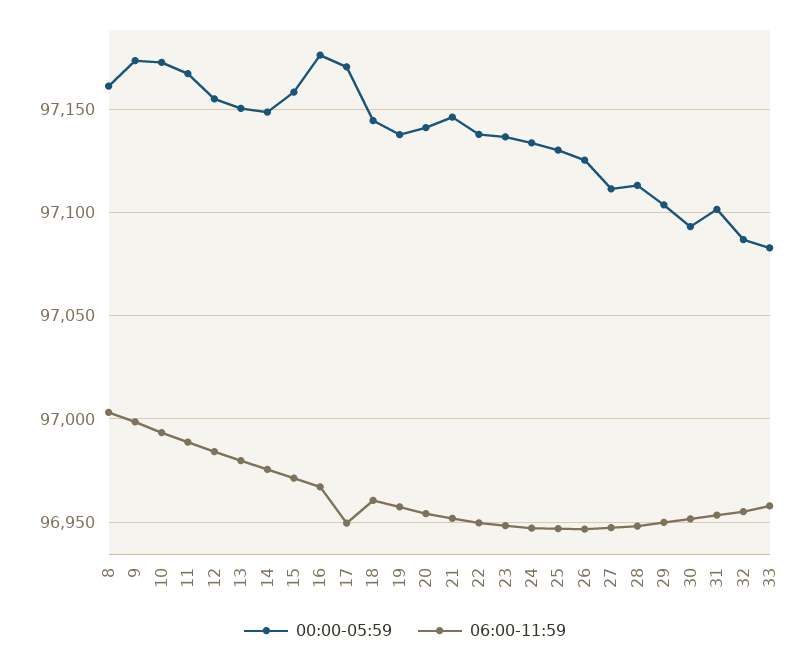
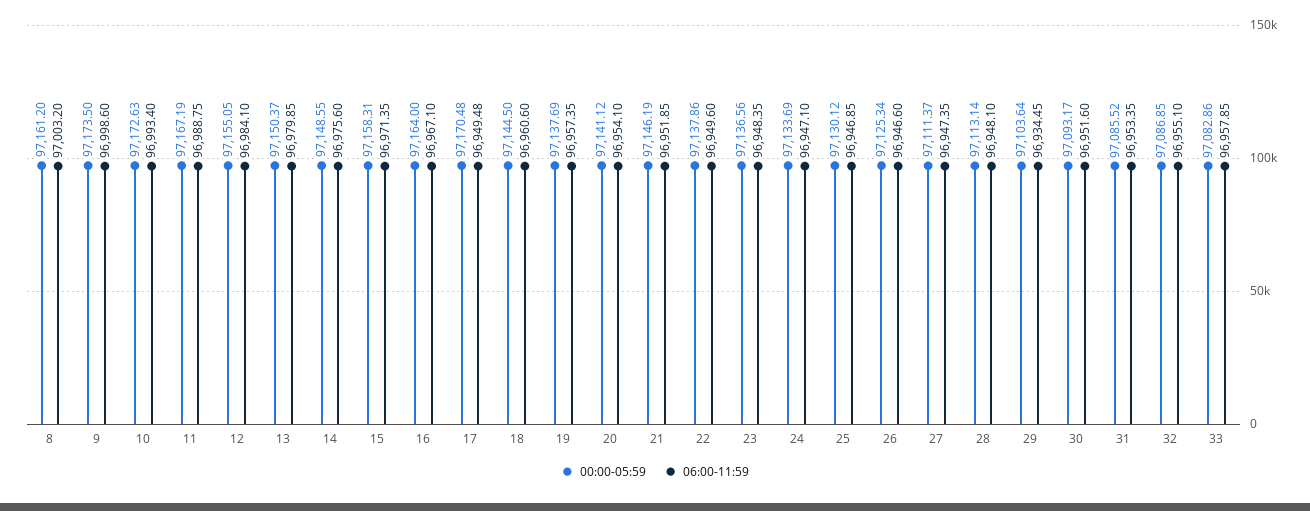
00:00-05:59, 16: 97175 -> 97164
06:00-11:59, 29: 96950 -> 96934.45
00:00-05:59, 31: 97100 -> 97085.52

